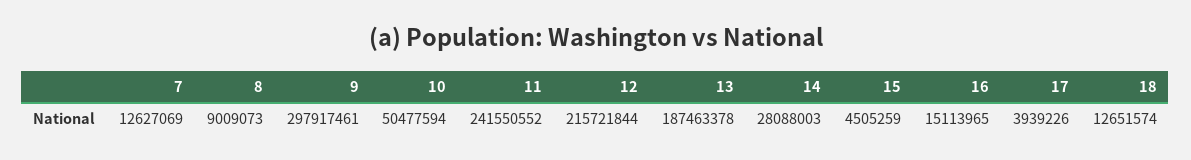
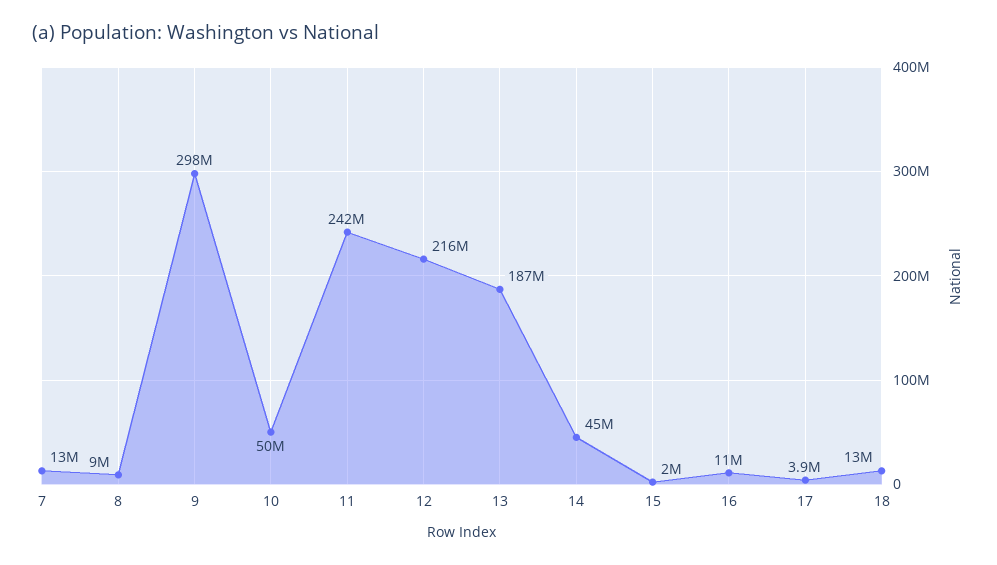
14: 28088003 -> 45000000
15: 4505259 -> 2000000
16: 15113965 -> 11000000

